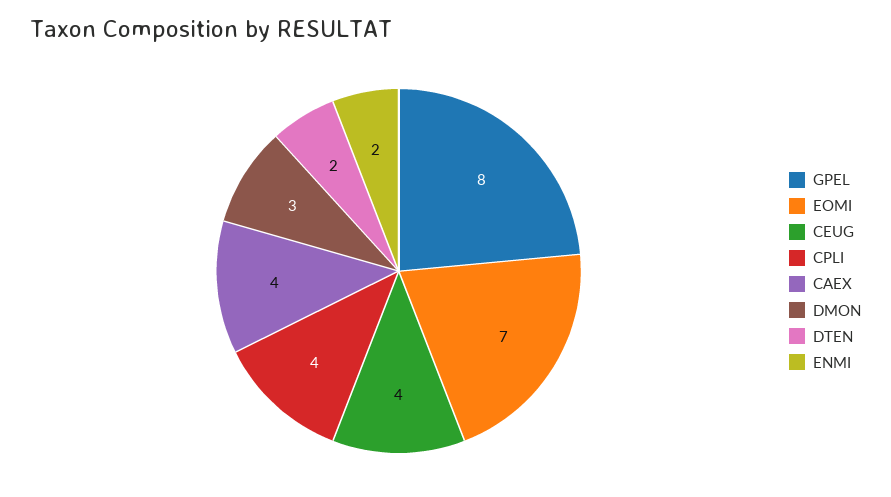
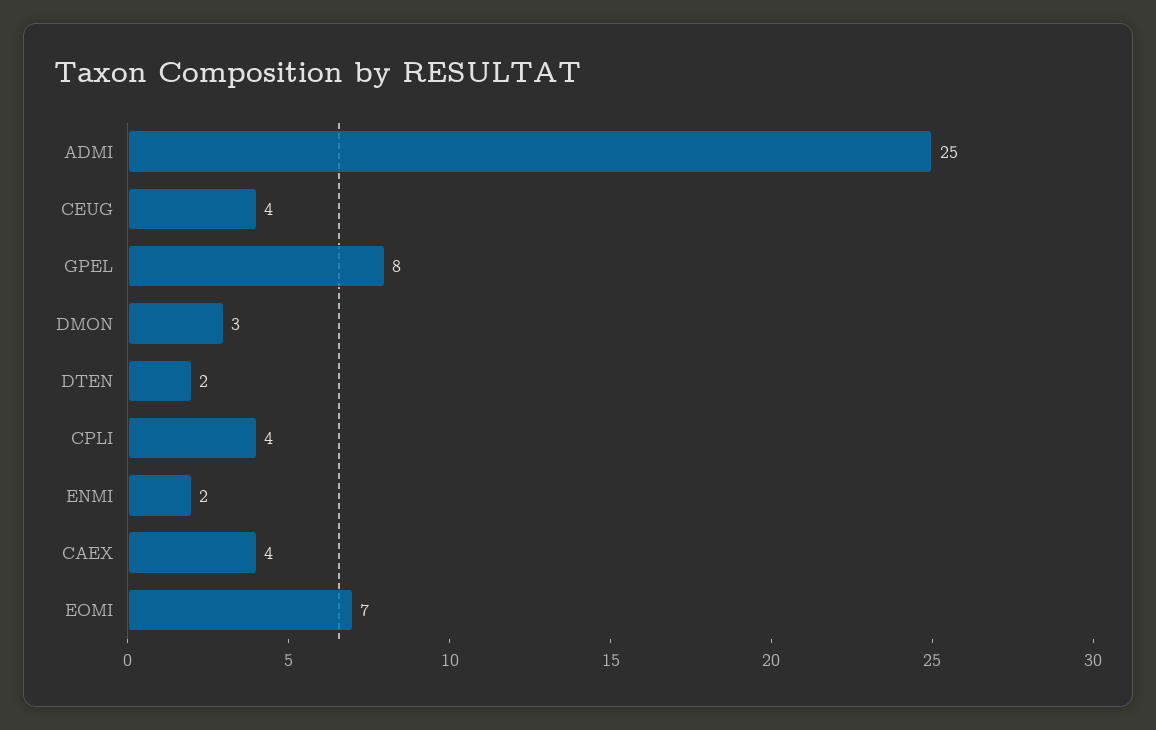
ADMI: none -> 25

